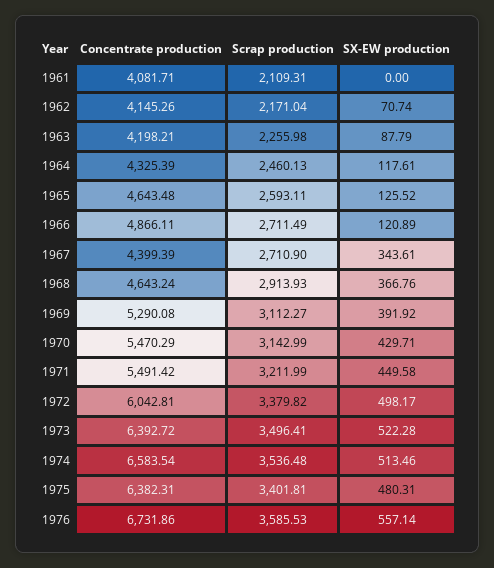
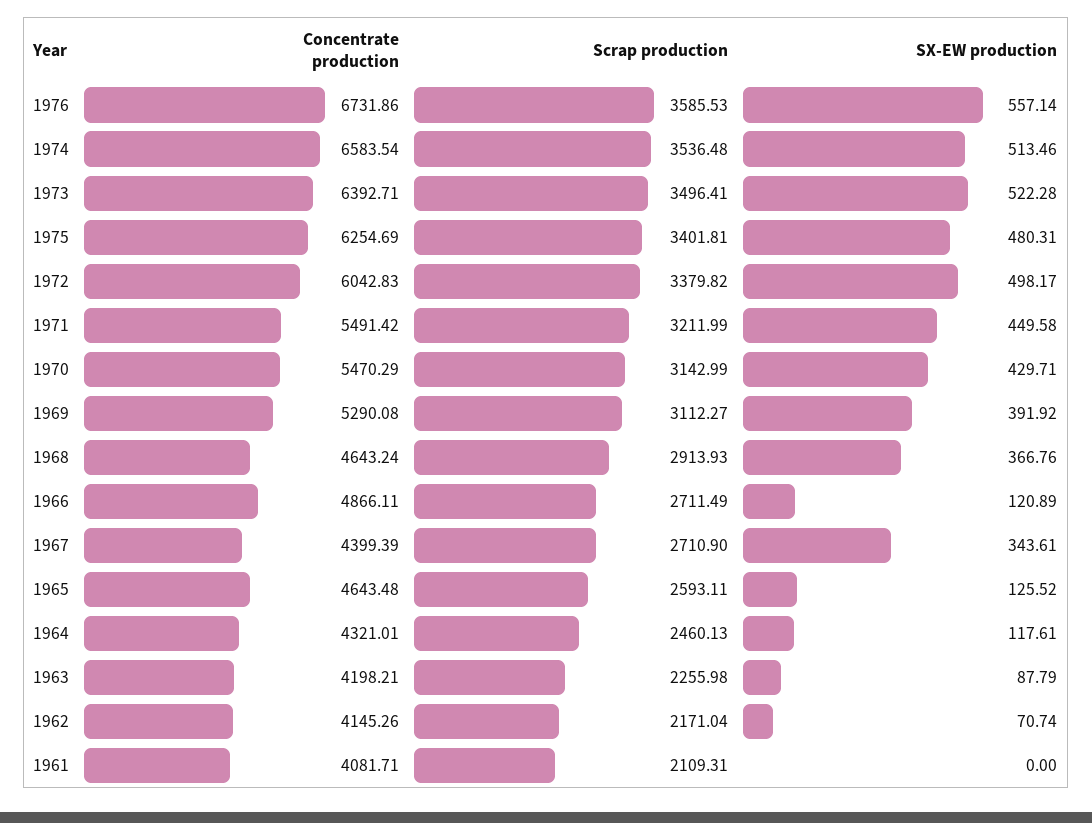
Concentrate production, 1964: 4325.39 -> 4321.01
Concentrate production, 1972: 6042.81 -> 6042.83
Concentrate production, 1973: 6392.72 -> 6392.71
Concentrate production, 1975: 6382.31 -> 6254.69

